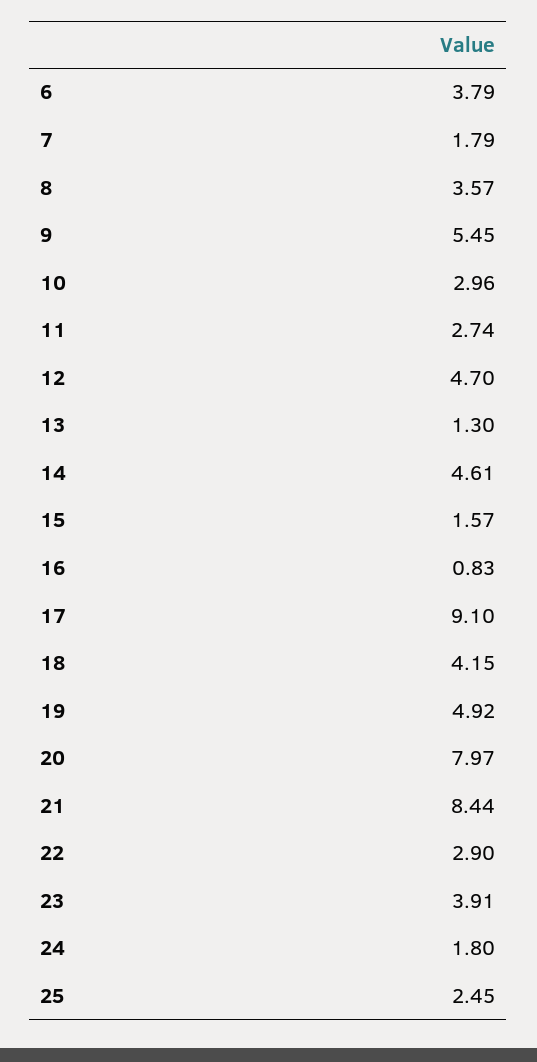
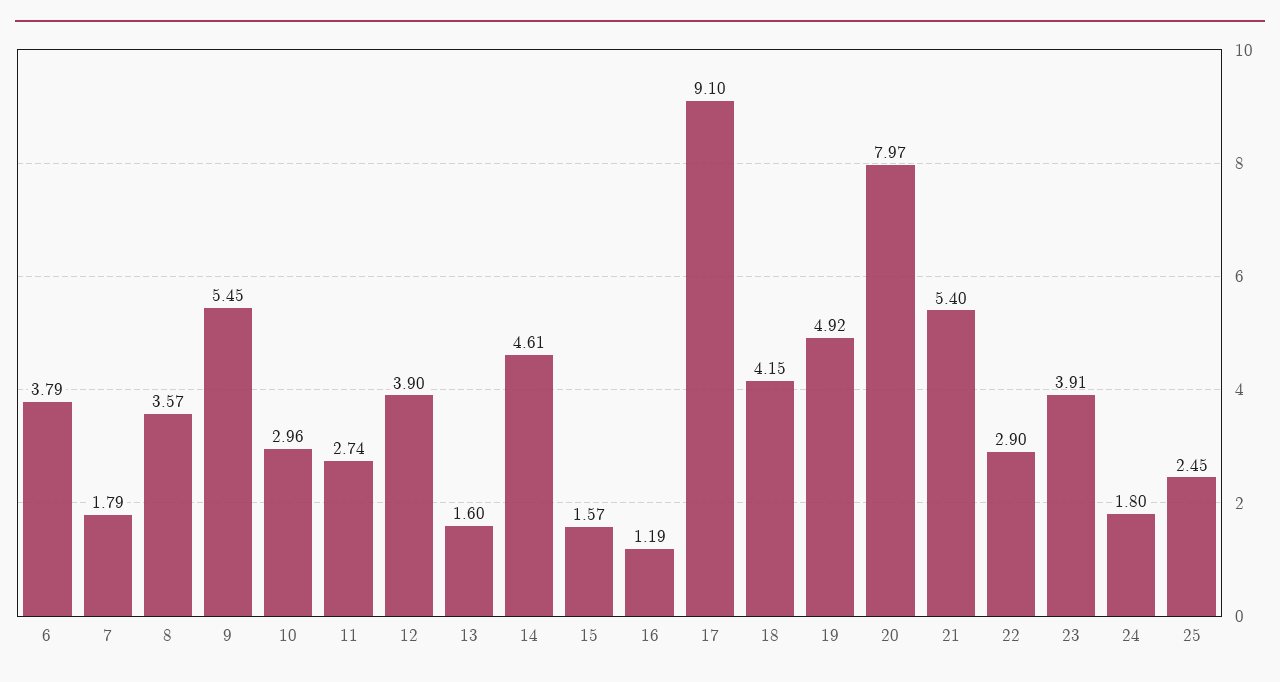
12: 4.7 -> 3.9
13: 1.3 -> 1.6
16: 0.83 -> 1.19
21: 8.44 -> 5.4

